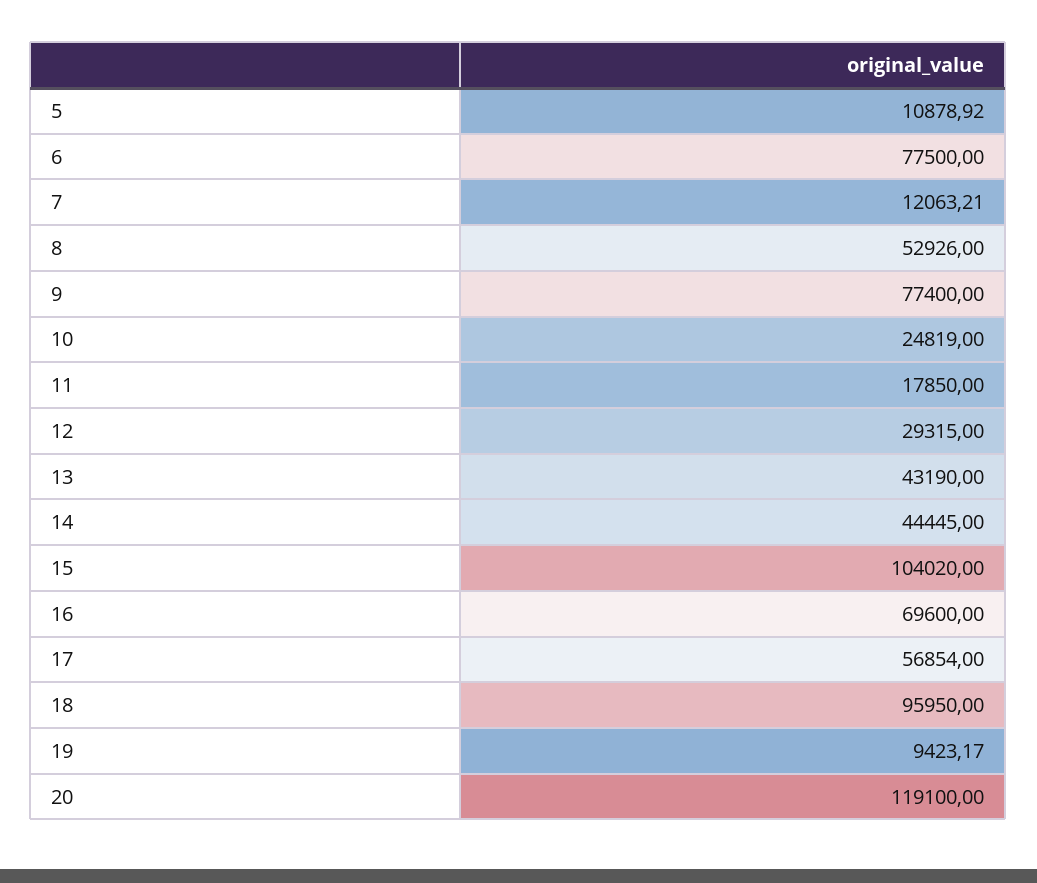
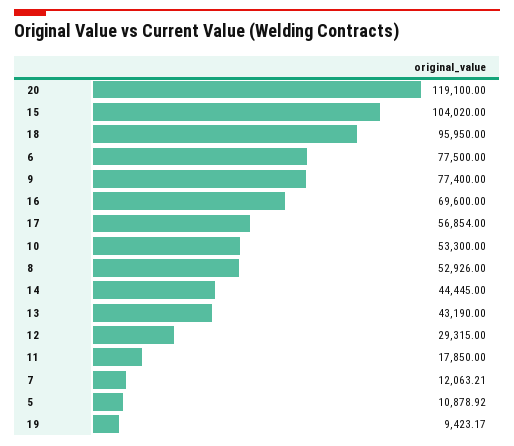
10: 24819 -> 53300

